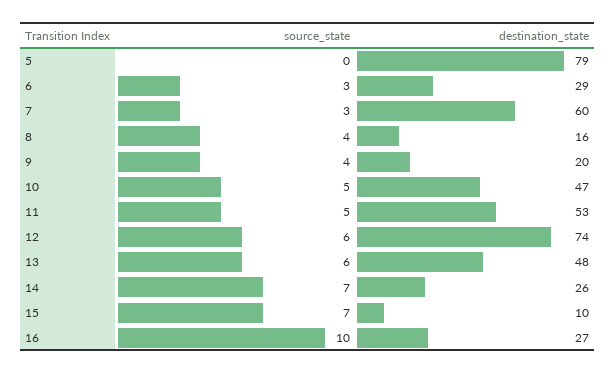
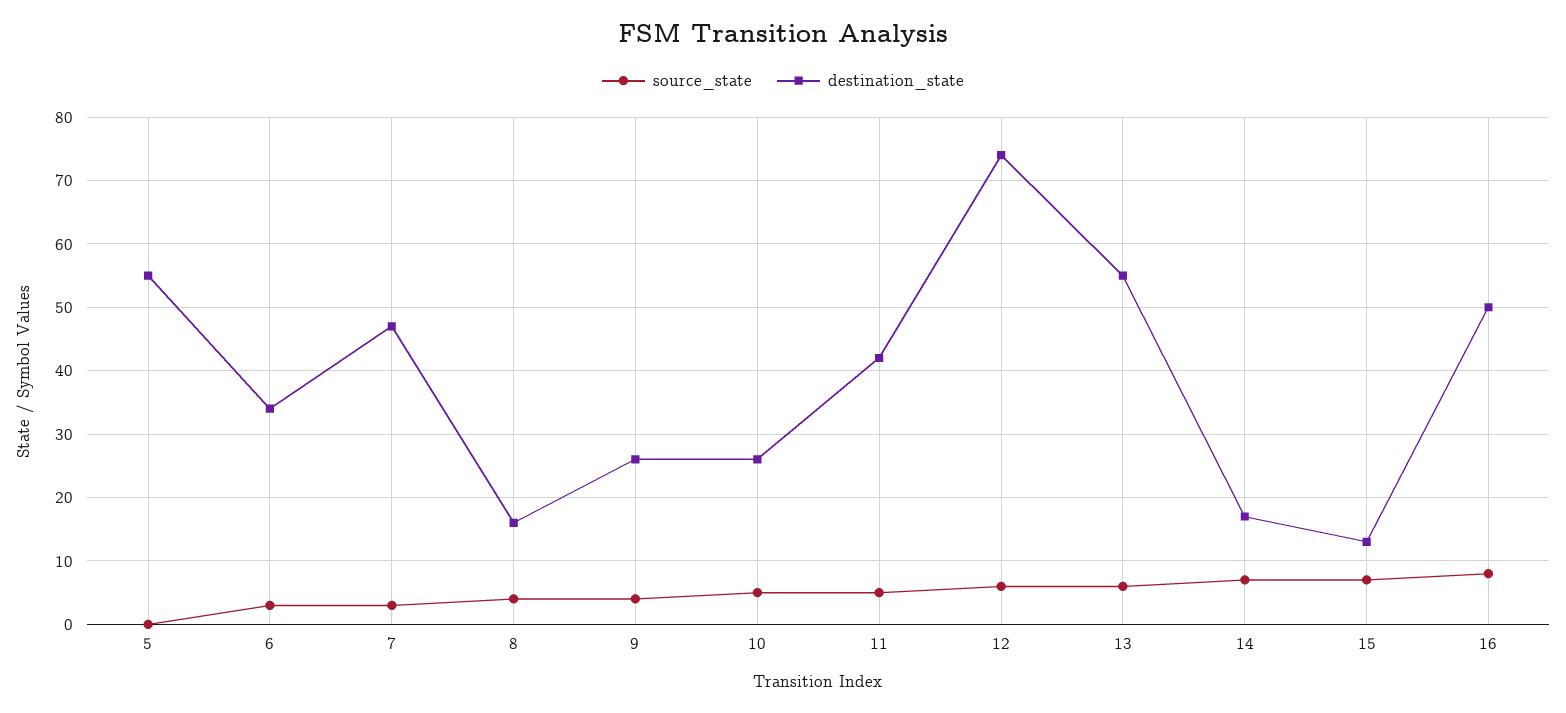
destination_state, 5: 79 -> 55
destination_state, 6: 29 -> 34
destination_state, 7: 60 -> 47
destination_state, 9: 20 -> 26
destination_state, 10: 47 -> 26
destination_state, 11: 53 -> 42
destination_state, 13: 48 -> 55
destination_state, 14: 26 -> 17
destination_state, 15: 10 -> 13
source_state, 16: 10 -> 8
destination_state, 16: 27 -> 50

